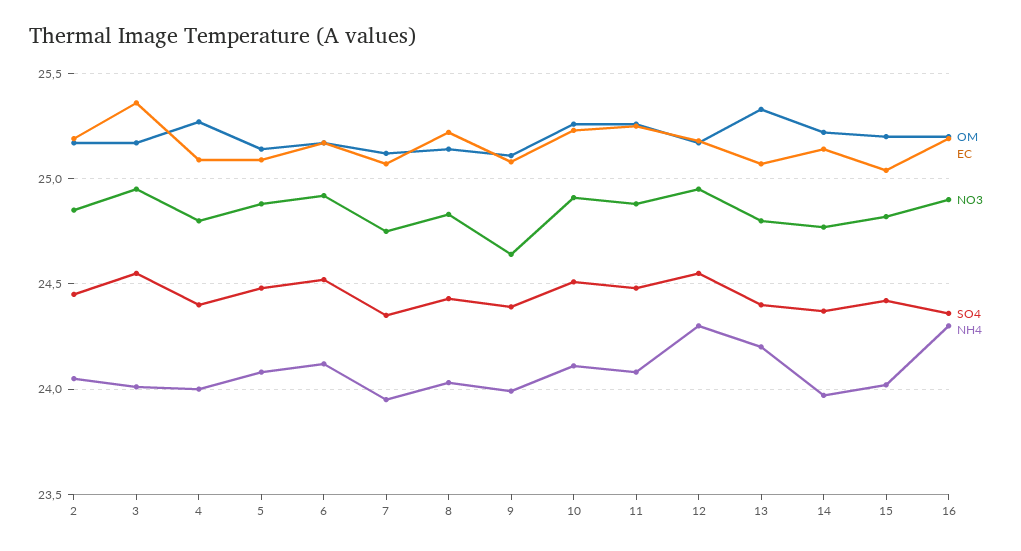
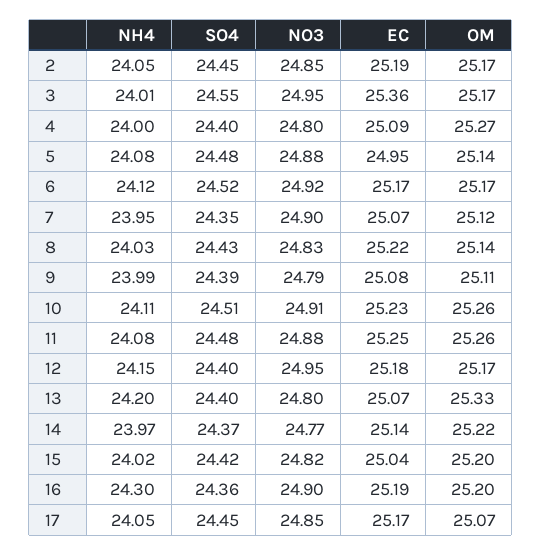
EC, 5: 25.1 -> 24.95
NO3, 7: 24.75 -> 24.9
NO3, 9: 24.65 -> 24.79
SO4, 12: 24.55 -> 24.4
NH4, 12: 24.3 -> 24.15
NH4, 17: none -> 24.05
SO4, 17: none -> 24.45
NO3, 17: none -> 24.85
EC, 17: none -> 25.17
OM, 17: none -> 25.07

